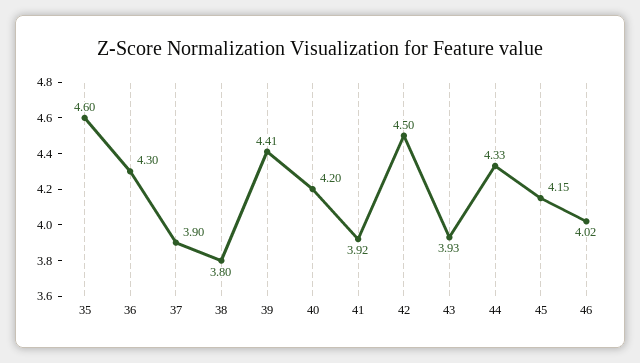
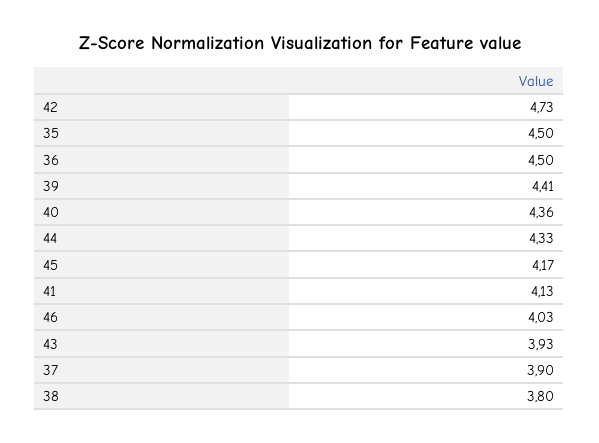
35: 4.6 -> 4.5
36: 4.3 -> 4.5
40: 4.2 -> 4.36
41: 3.92 -> 4.13
42: 4.5 -> 4.73
45: 4.15 -> 4.17
46: 4.02 -> 4.03

